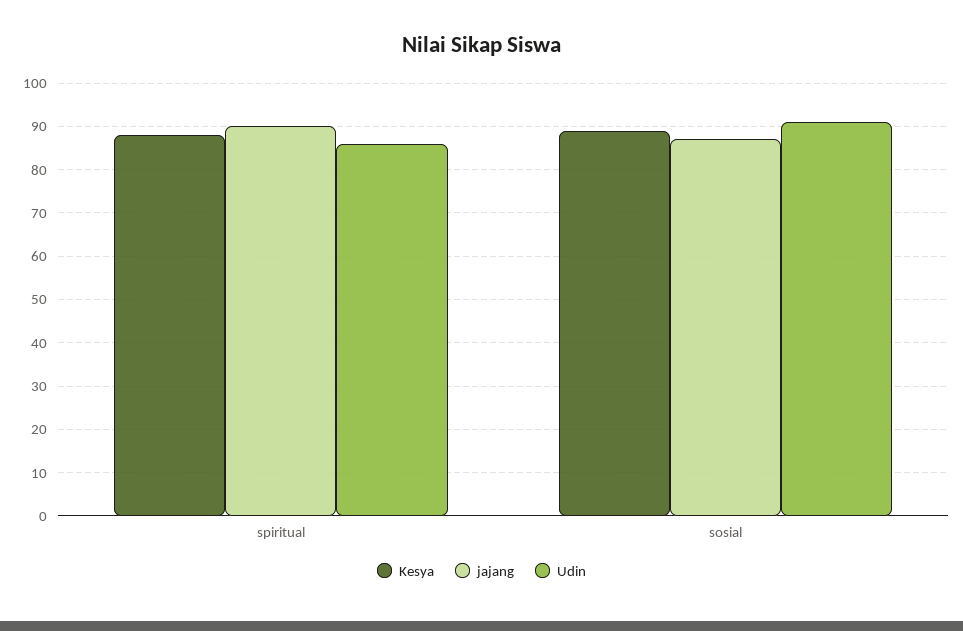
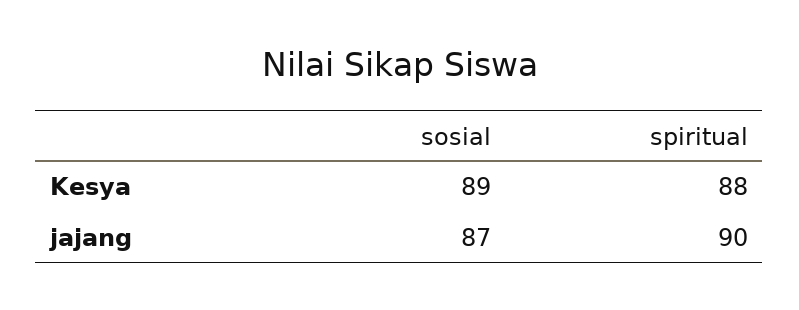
Udin, spiritual: 85 -> none
Udin, sosial: 90 -> none

